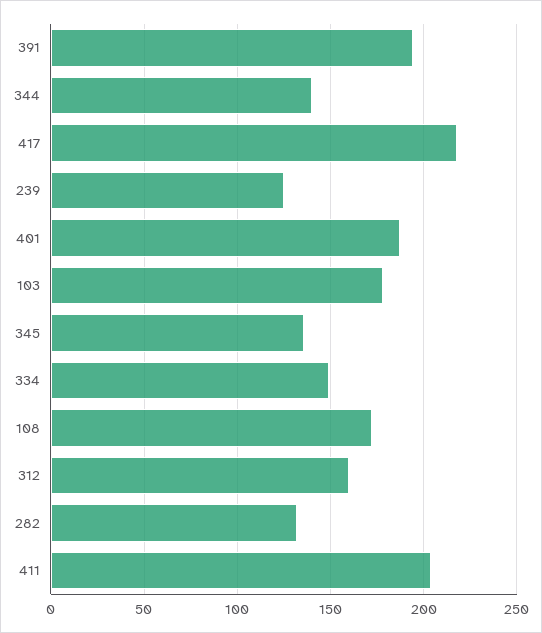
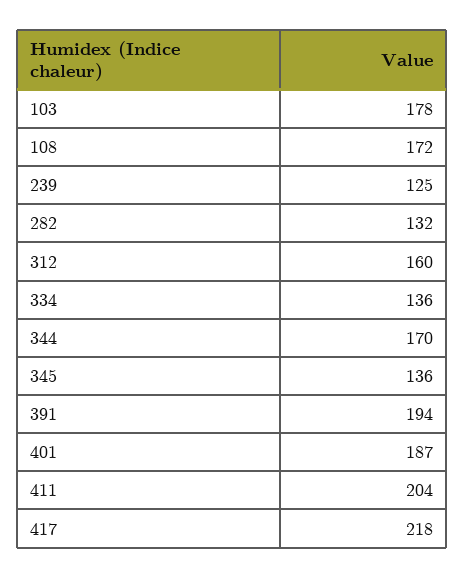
344: 140 -> 170
334: 150 -> 136

